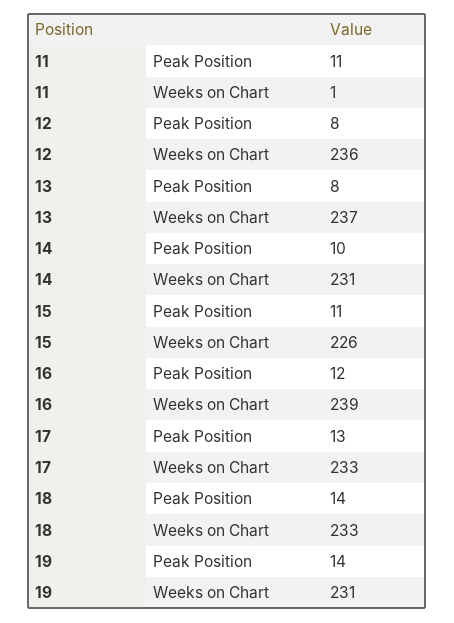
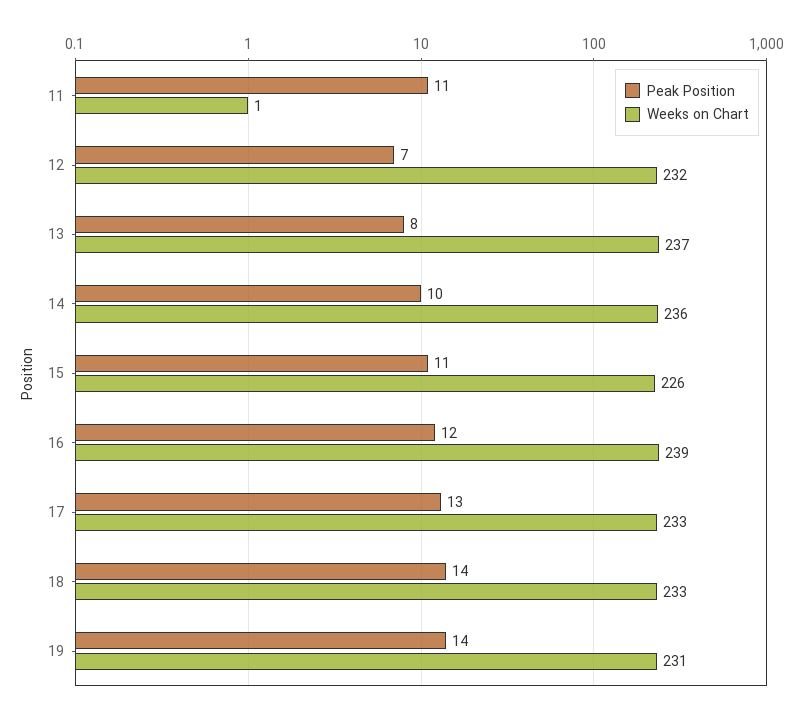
Peak Position, 12: 8 -> 7
Weeks on Chart, 12: 236 -> 232
Weeks on Chart, 14: 231 -> 236

